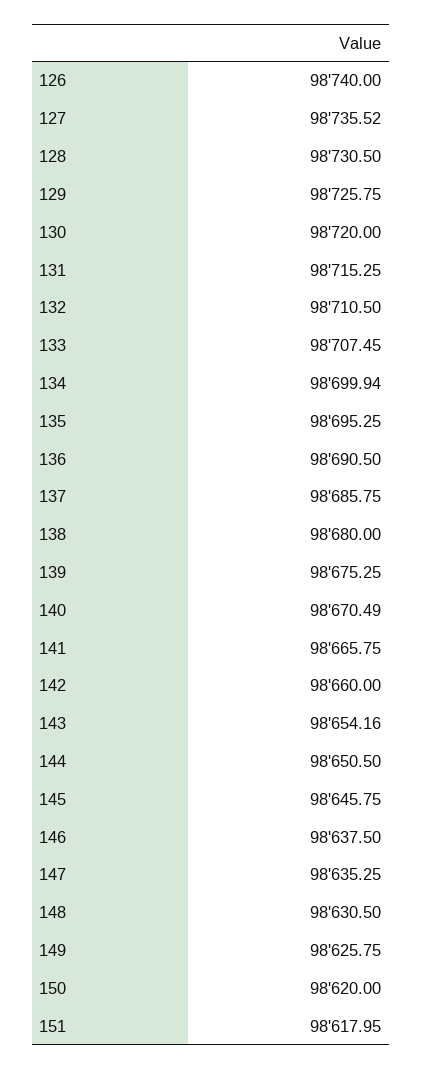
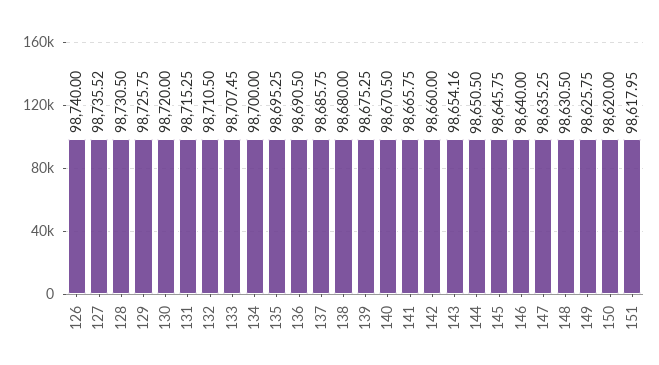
134: 98699.94 -> 98700
140: 98670.49 -> 98670.5
146: 98637.5 -> 98640

